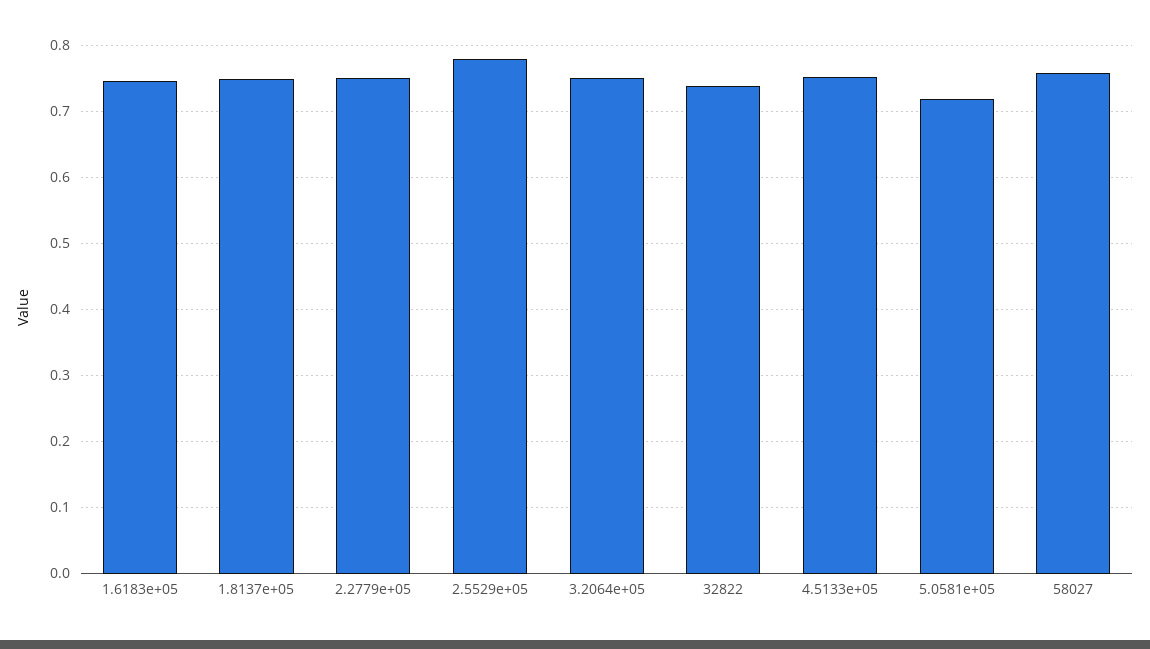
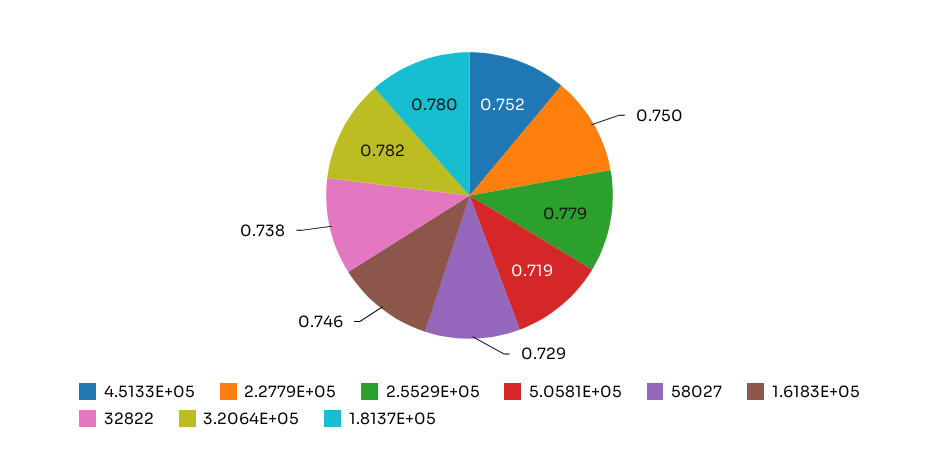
1.8137e+05: 0.75 -> 0.78
3.2064e+05: 0.75 -> 0.782
58027: 0.76 -> 0.729

